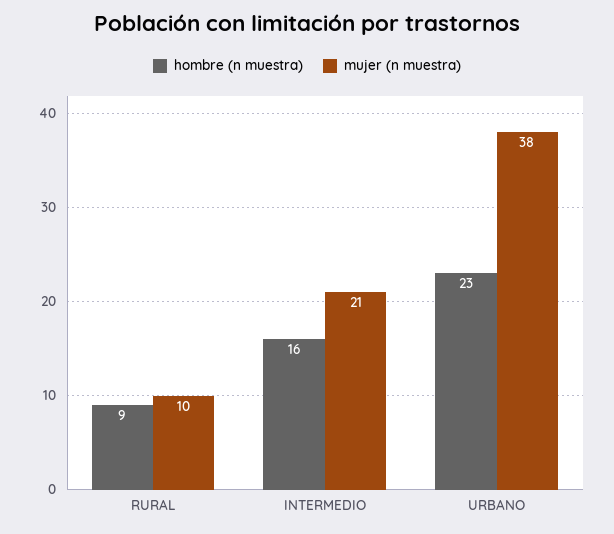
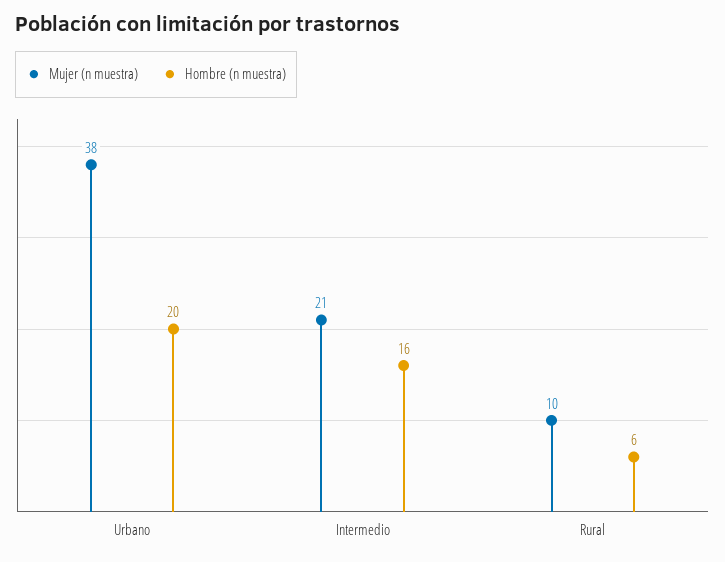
hombre (n muestra), RURAL: 9 -> 6
hombre (n muestra), URBANO: 23 -> 20

